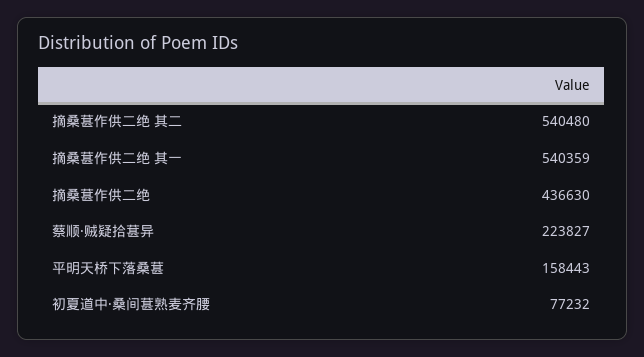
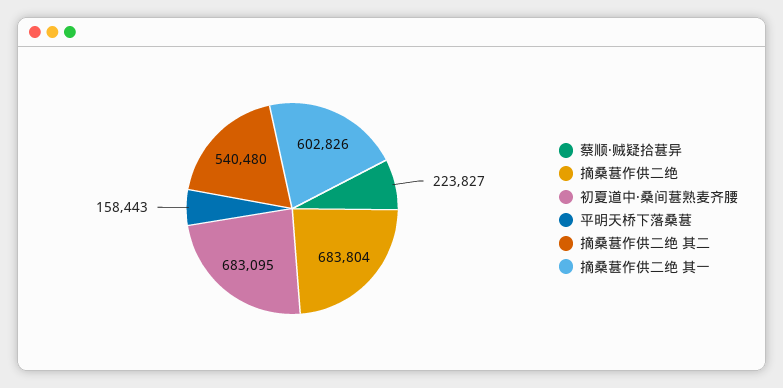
摘桑葚作供二绝 其一: 540359 -> 602826
摘桑葚作供二绝: 436630 -> 683804
初夏道中·桑间葚熟麦齐腰: 77232 -> 683095

